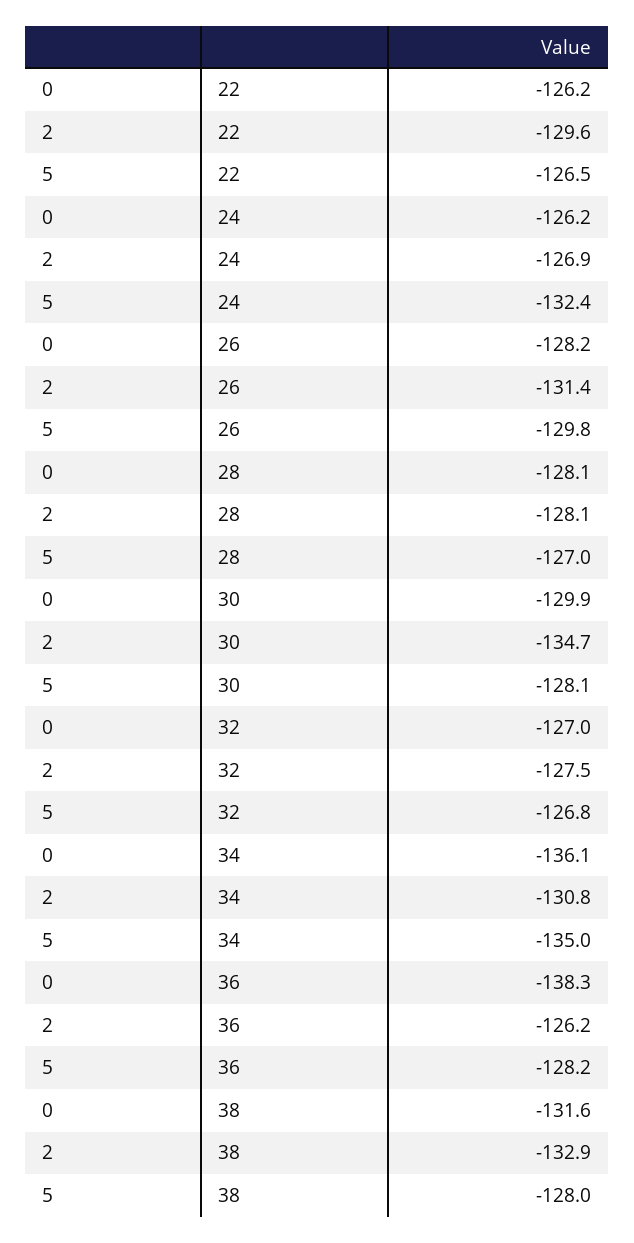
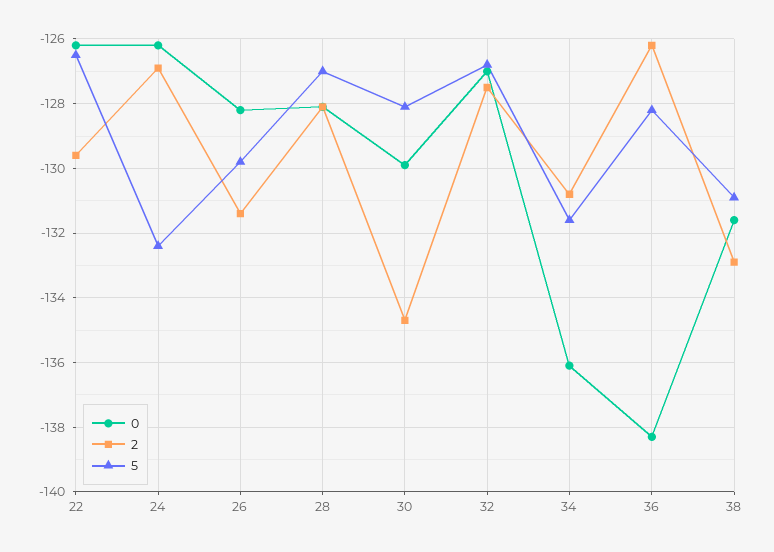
5, 34: -135 -> -131.5
5, 38: -128 -> -131

